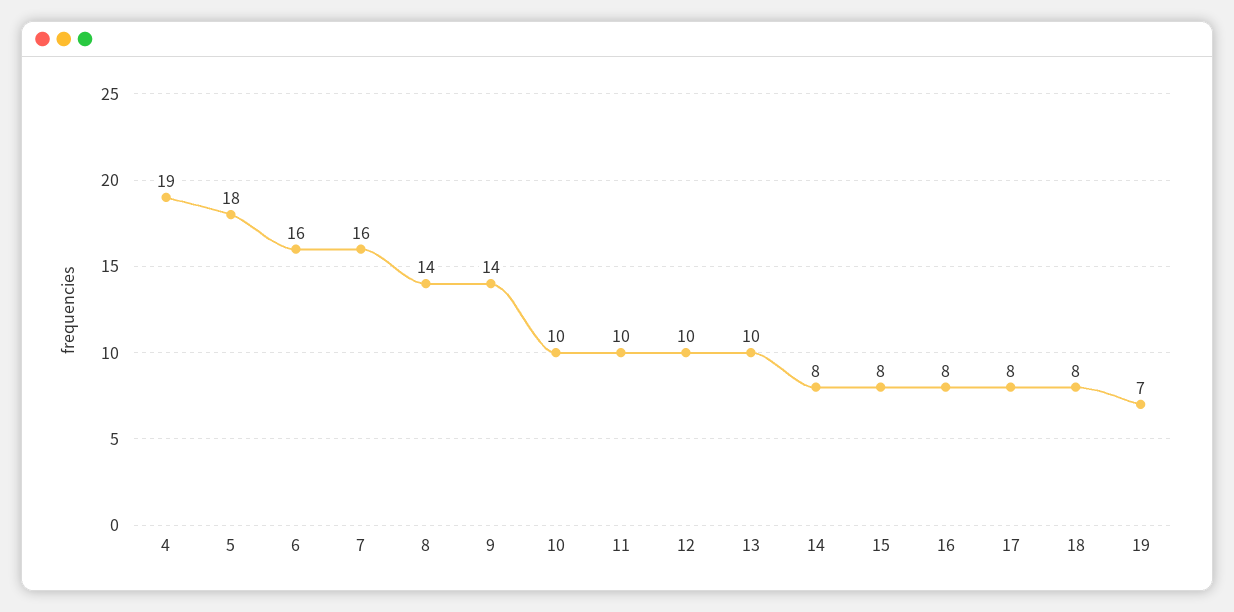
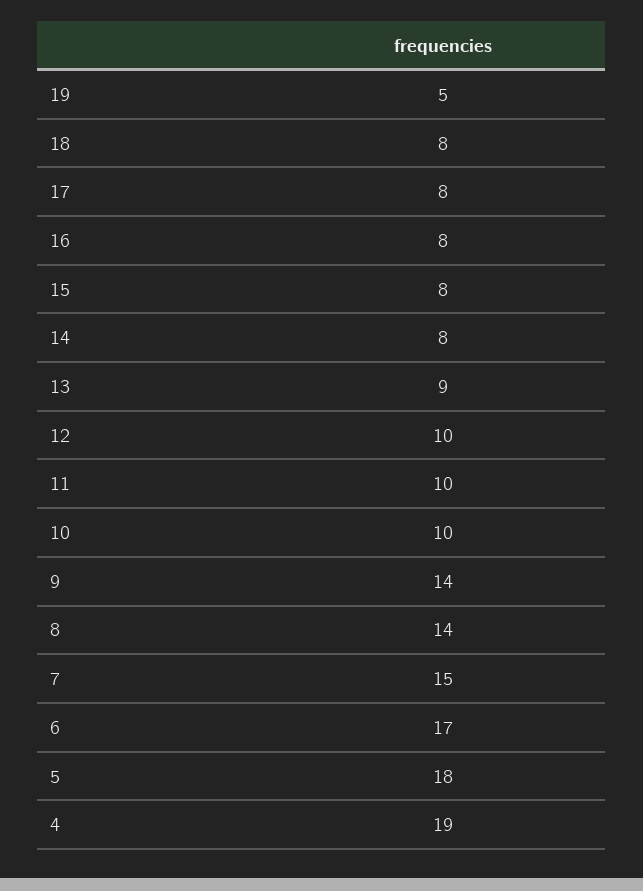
6: 16 -> 17
7: 16 -> 15
13: 10 -> 9
19: 7 -> 5

